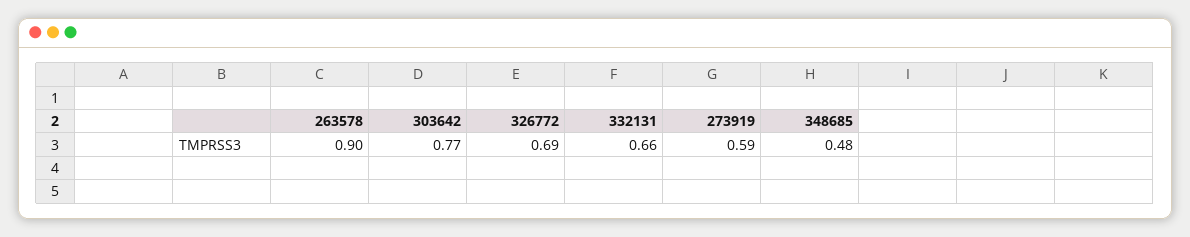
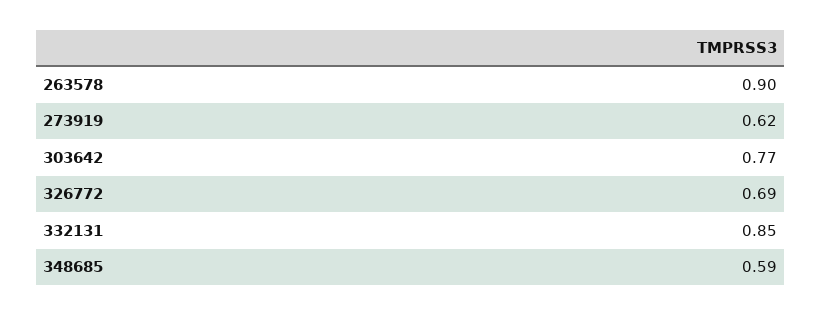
332131: 0.66 -> 0.85
273919: 0.59 -> 0.62
348685: 0.48 -> 0.59

